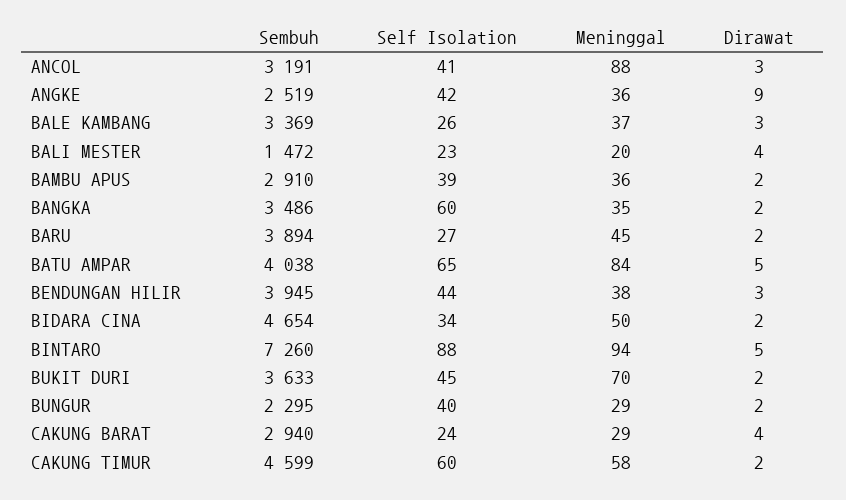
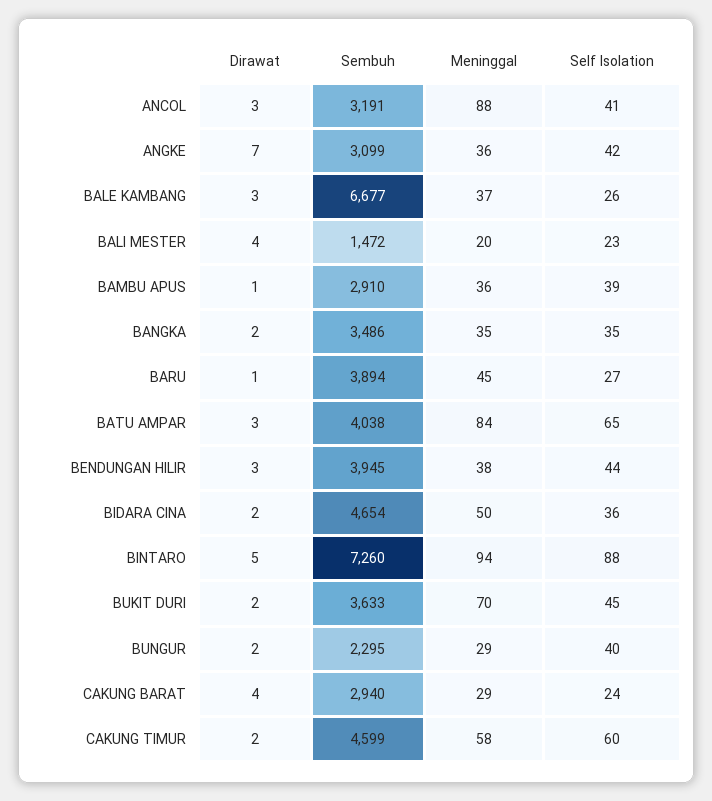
Sembuh, ANGKE: 2519 -> 3099
Dirawat, ANGKE: 9 -> 7
Sembuh, BALE KAMBANG: 3369 -> 6677
Dirawat, BAMBU APUS: 2 -> 1
Self Isolation, BANGKA: 60 -> 35
Dirawat, BARU: 2 -> 1
Dirawat, BATU AMPAR: 5 -> 3
Self Isolation, BIDARA CINA: 34 -> 36

